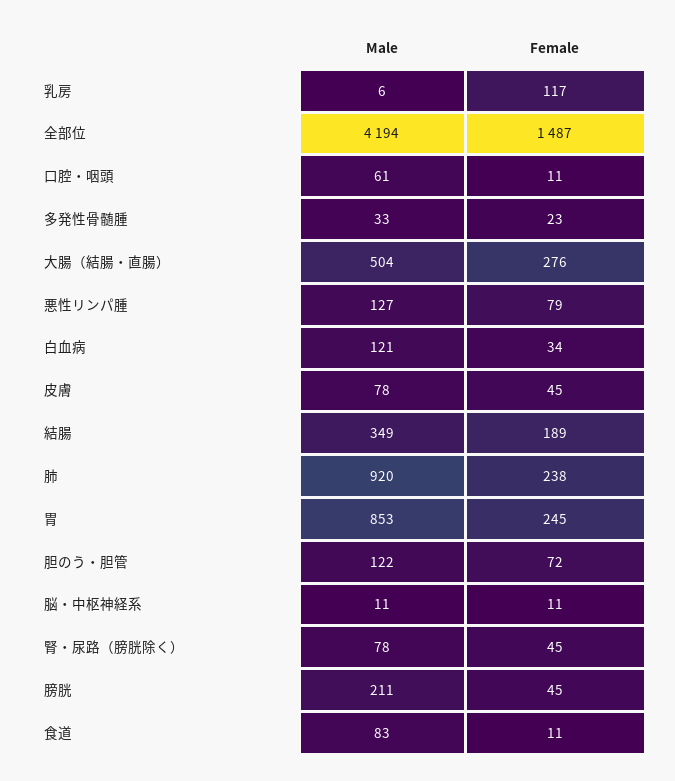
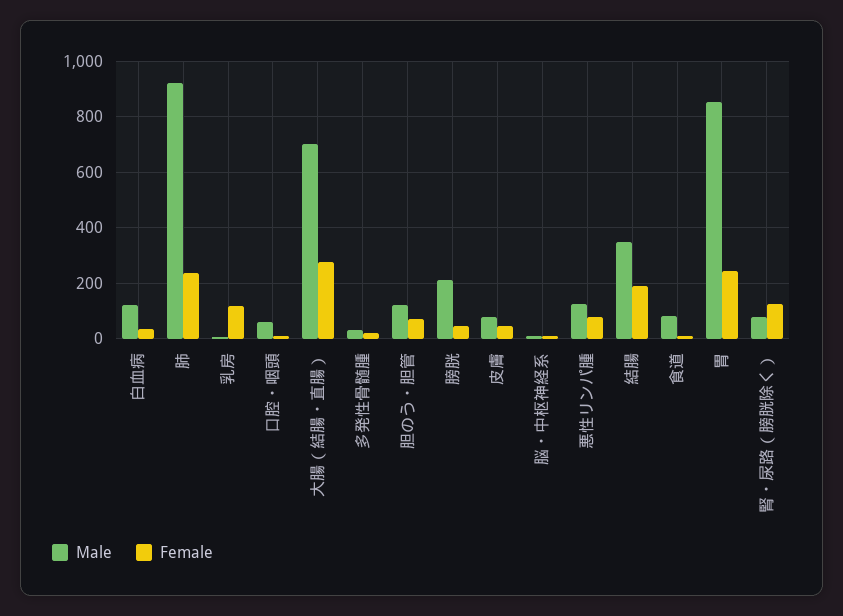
Male, 全部位: 4194 -> none
Female, 全部位: 1487 -> none
Male, 大腸（結腸・直腸）: 504 -> 700
Female, 腎・尿路（膀胱除く）: 45 -> 125

